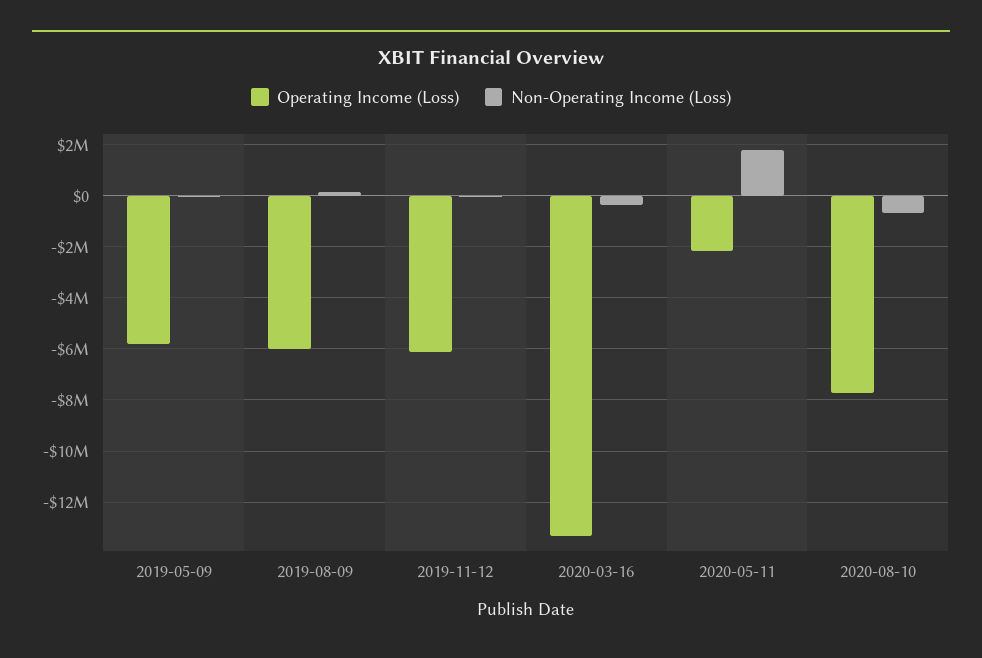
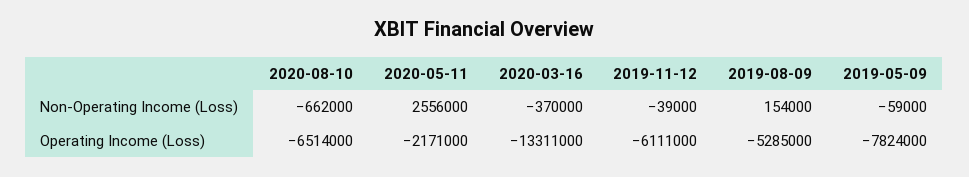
Operating Income (Loss), 2019-05-09: -5750000 -> -7824000
Operating Income (Loss), 2019-08-09: -6000000 -> -5285000
Non-Operating Income (Loss), 2020-05-11: 1750000 -> 2556000
Operating Income (Loss), 2020-08-10: -7750000 -> -6514000

